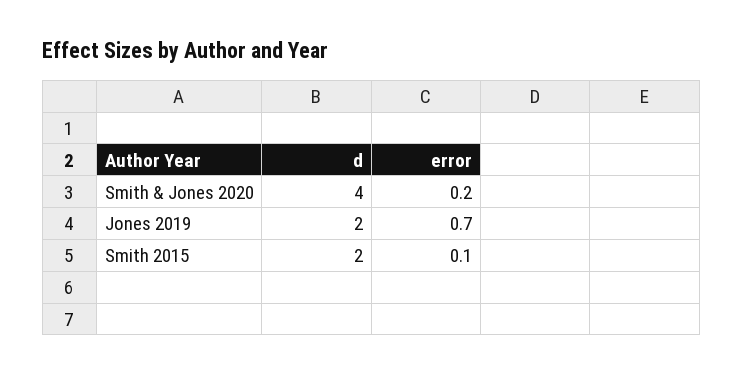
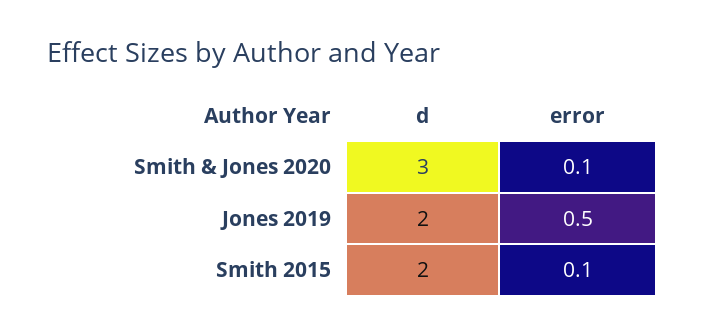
d, Smith & Jones 2020: 4 -> 3
error, Smith & Jones 2020: 0.2 -> 0.1
error, Jones 2019: 0.7 -> 0.5

